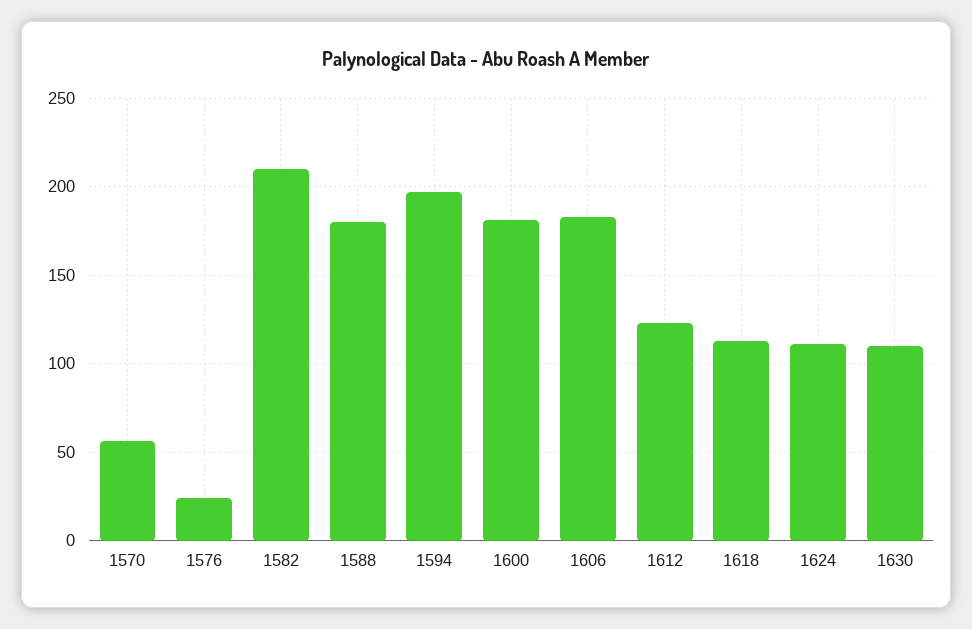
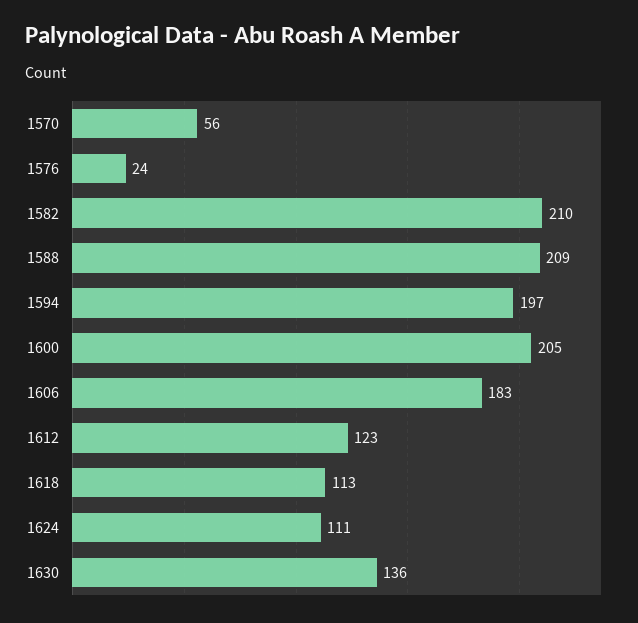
1588: 180 -> 209
1600: 180 -> 205
1630: 110 -> 136

